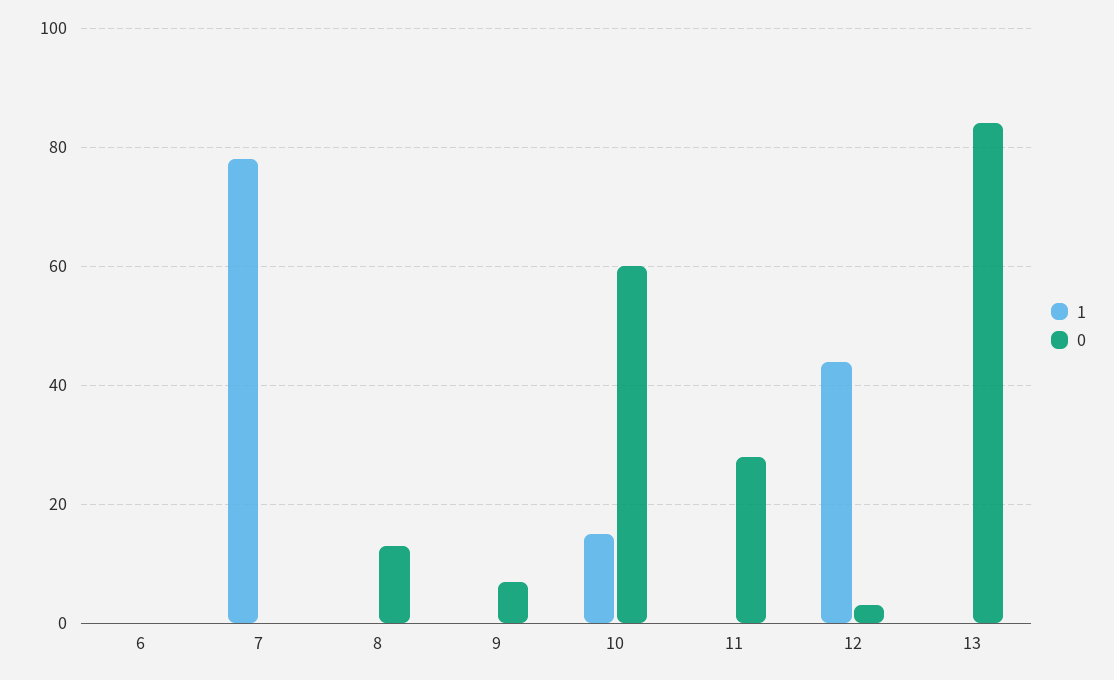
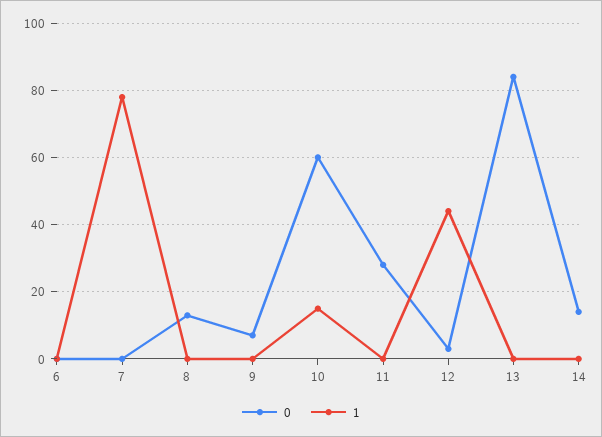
0, 14: none -> 15
1, 14: none -> 0

